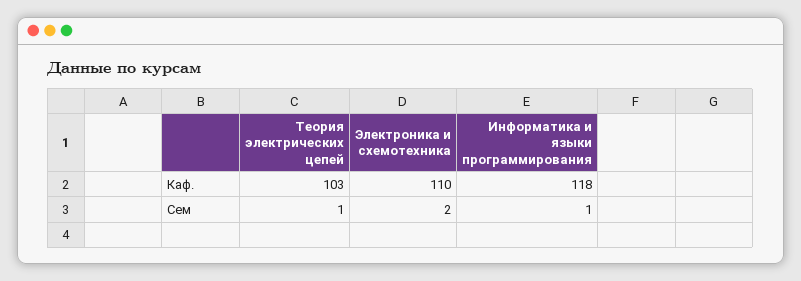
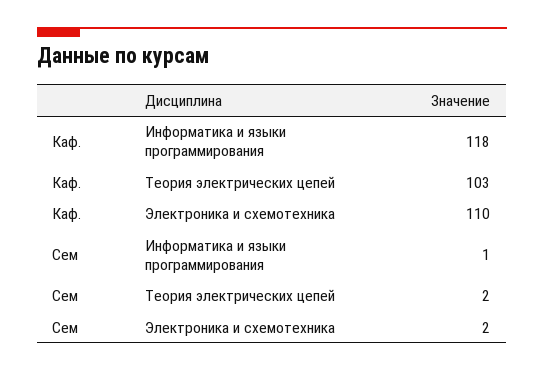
Теория электрических цепей, Сем: 1 -> 2

